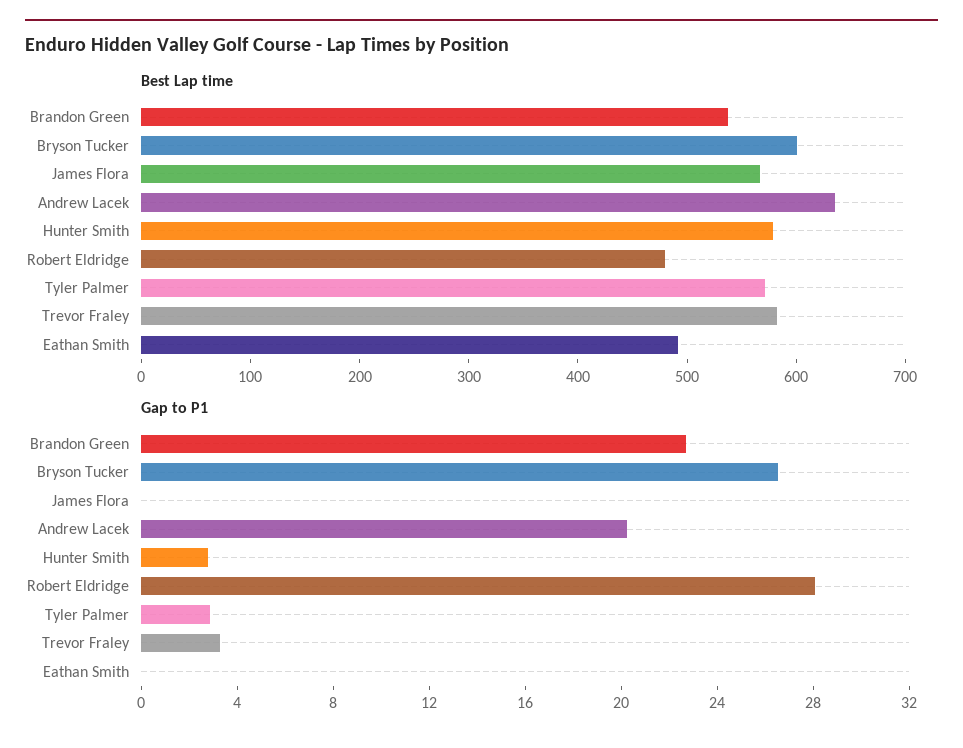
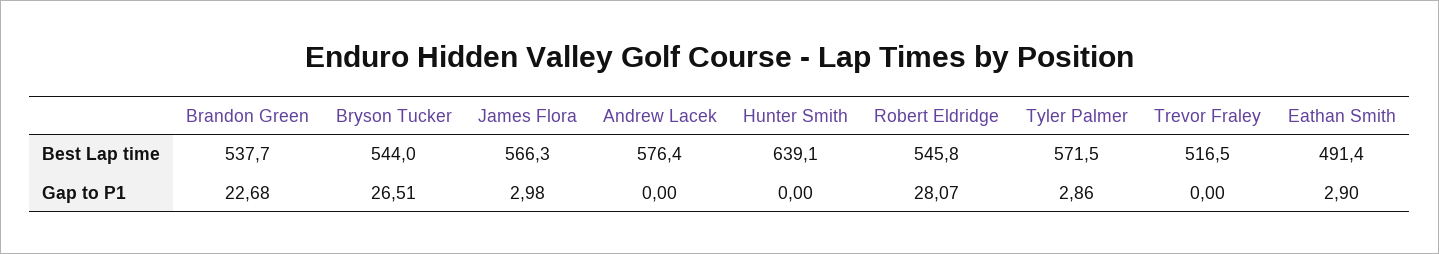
Best Lap time, Bryson Tucker: 600 -> 544
Best Lap time, Andrew Lacek: 640 -> 576.4
Best Lap time, Hunter Smith: 580 -> 639.1
Best Lap time, Robert Eldridge: 480 -> 545.8
Best Lap time, Trevor Fraley: 580 -> 516.5
Gap to P1, James Flora: 0 -> 2.98
Gap to P1, Andrew Lacek: 20 -> 0
Gap to P1, Hunter Smith: 3 -> 0
Gap to P1, Trevor Fraley: 3 -> 0
Gap to P1, Eathan Smith: 0 -> 2.9

